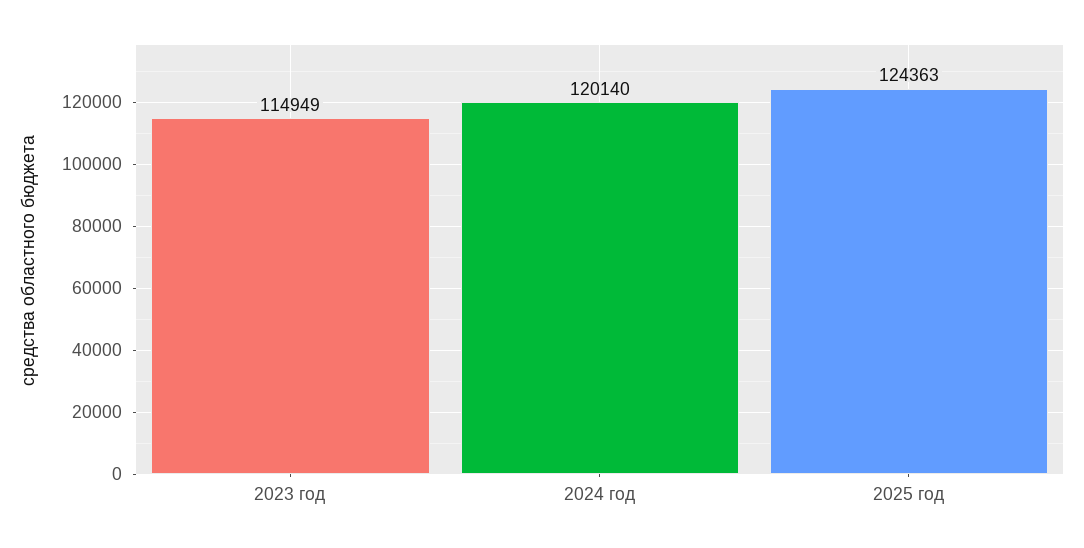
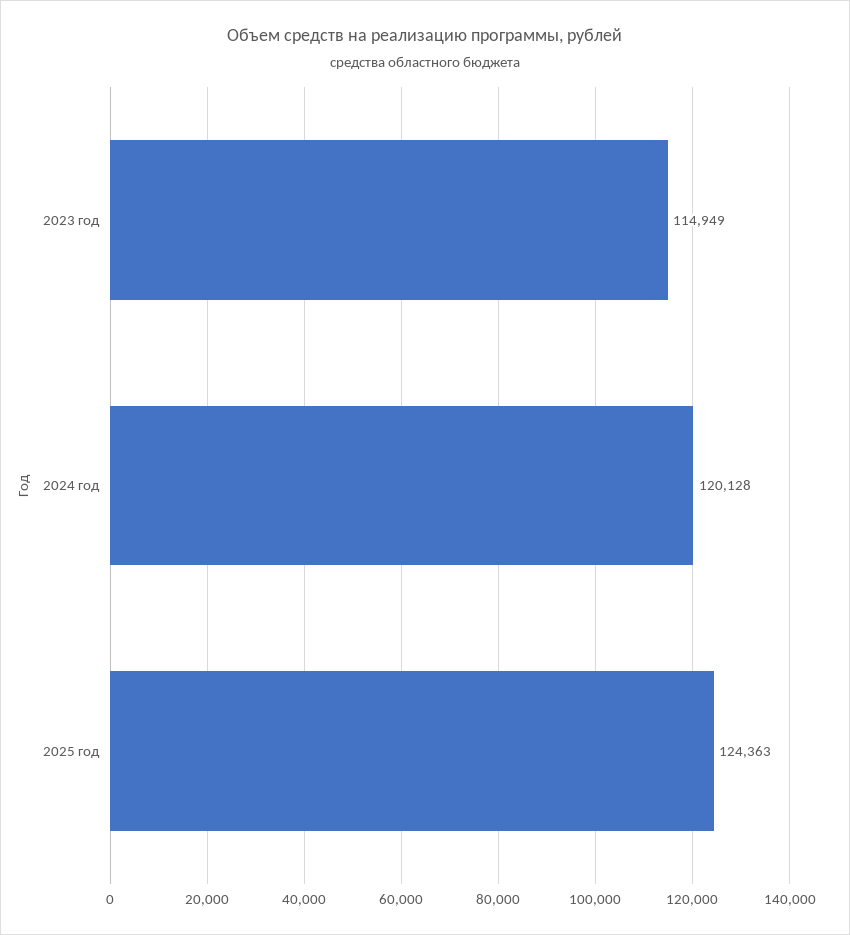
2024 год: 120140 -> 120128

